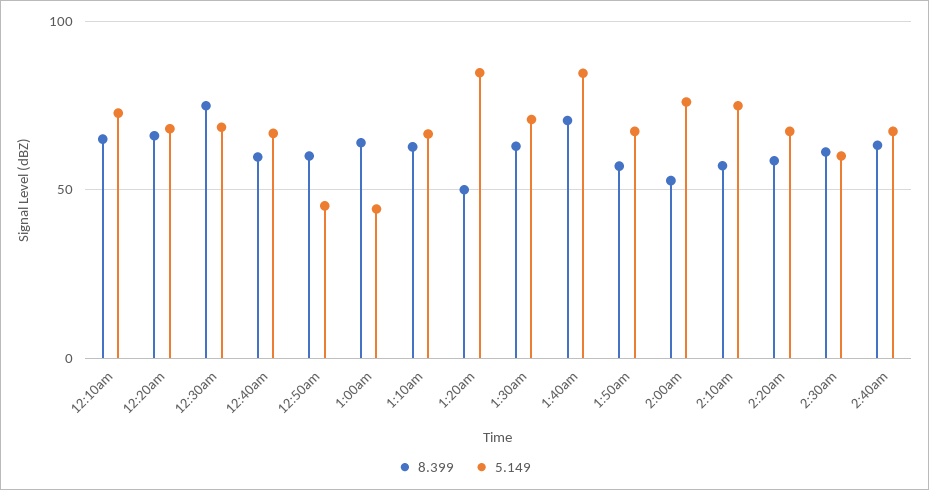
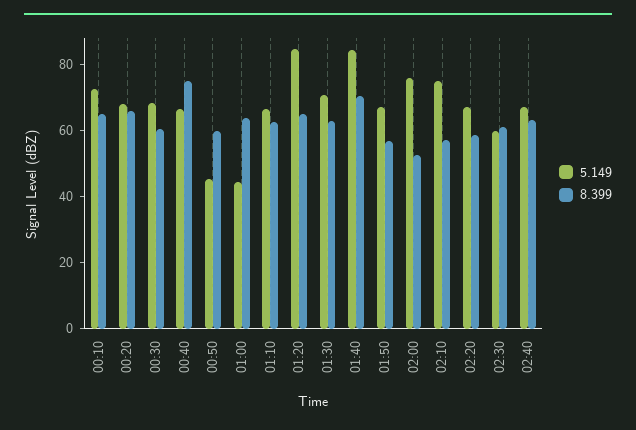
8.399, 12:30am: 75 -> 60
8.399, 12:40am: 60 -> 75
8.399, 1:20am: 50 -> 65

